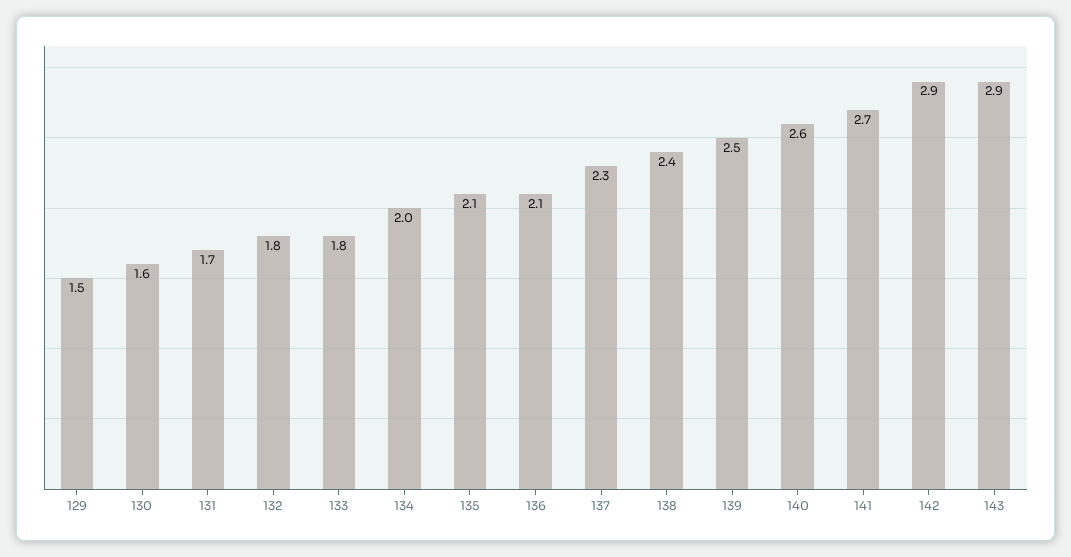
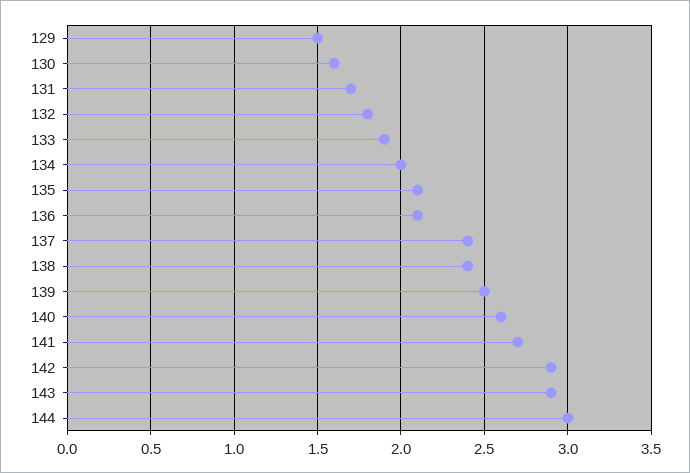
133: 1.8 -> 1.9
137: 2.3 -> 2.4
144: none -> 3

